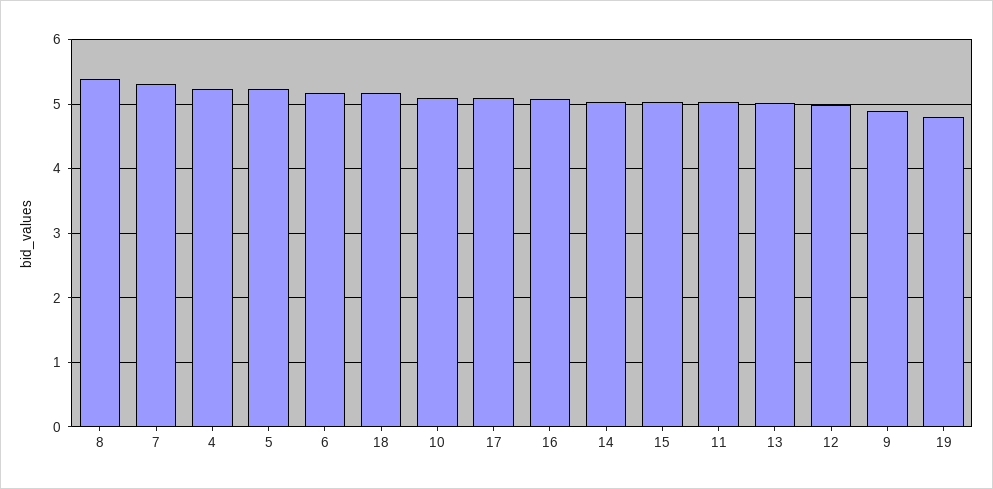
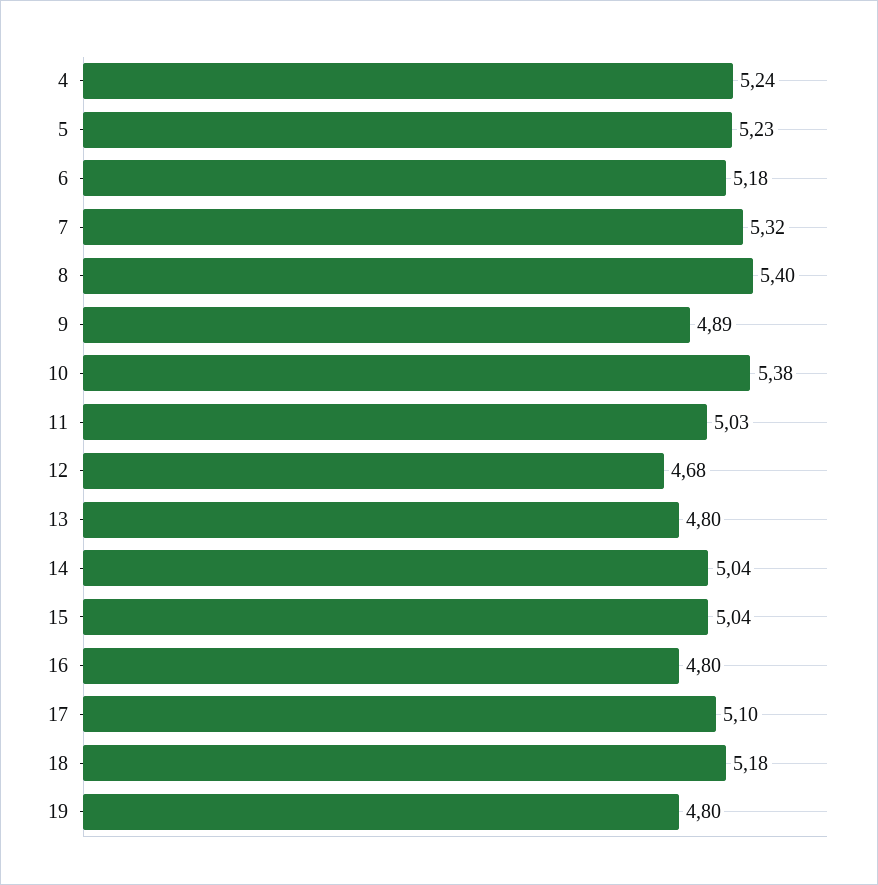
10: 5.1 -> 5.38
16: 5.1 -> 4.8
13: 5 -> 4.8
12: 5 -> 4.68

